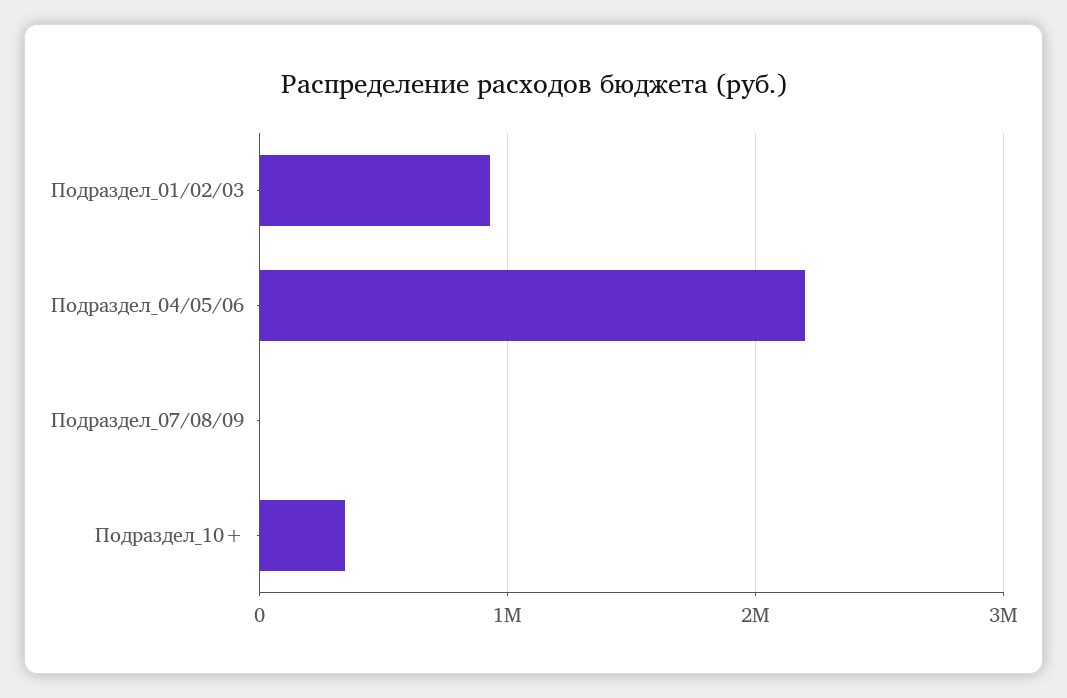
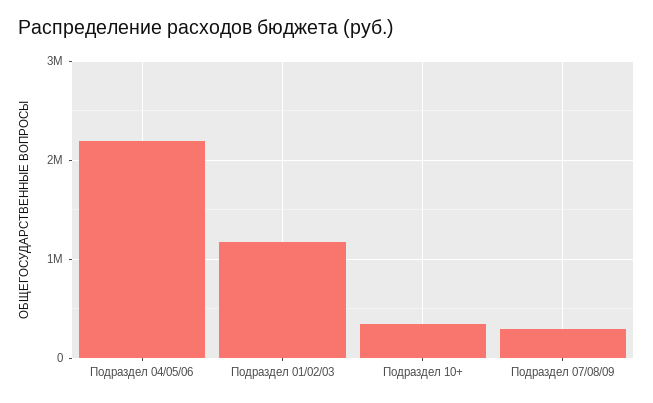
Подраздел_01/02/03: 900000 -> 1200000
Подраздел_07/08/09: 0 -> 300000

